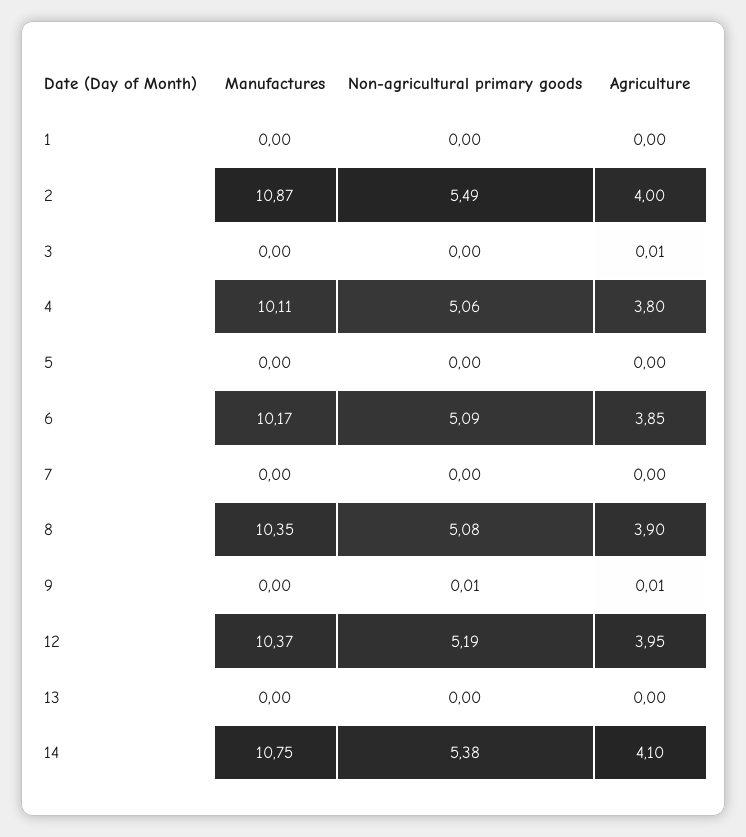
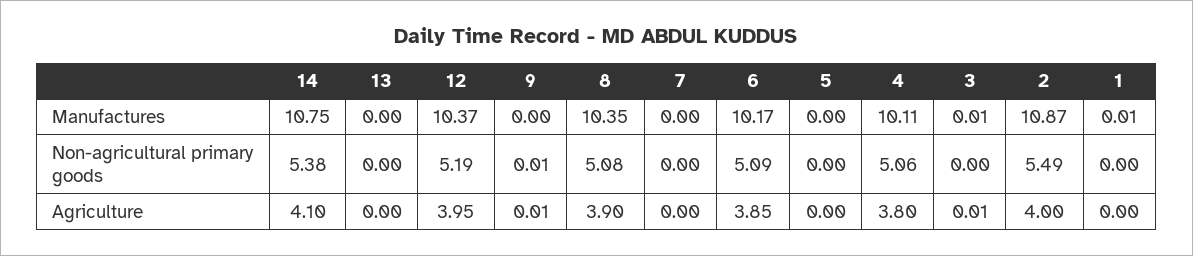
Manufactures, 1: 0 -> 0.01
Manufactures, 3: 0 -> 0.01

